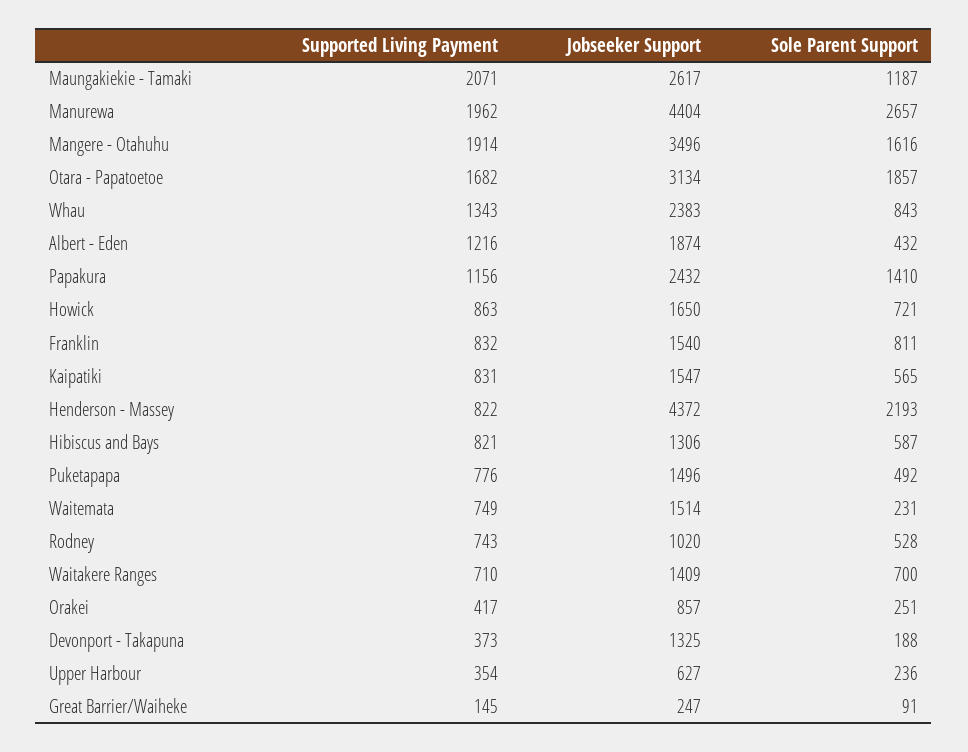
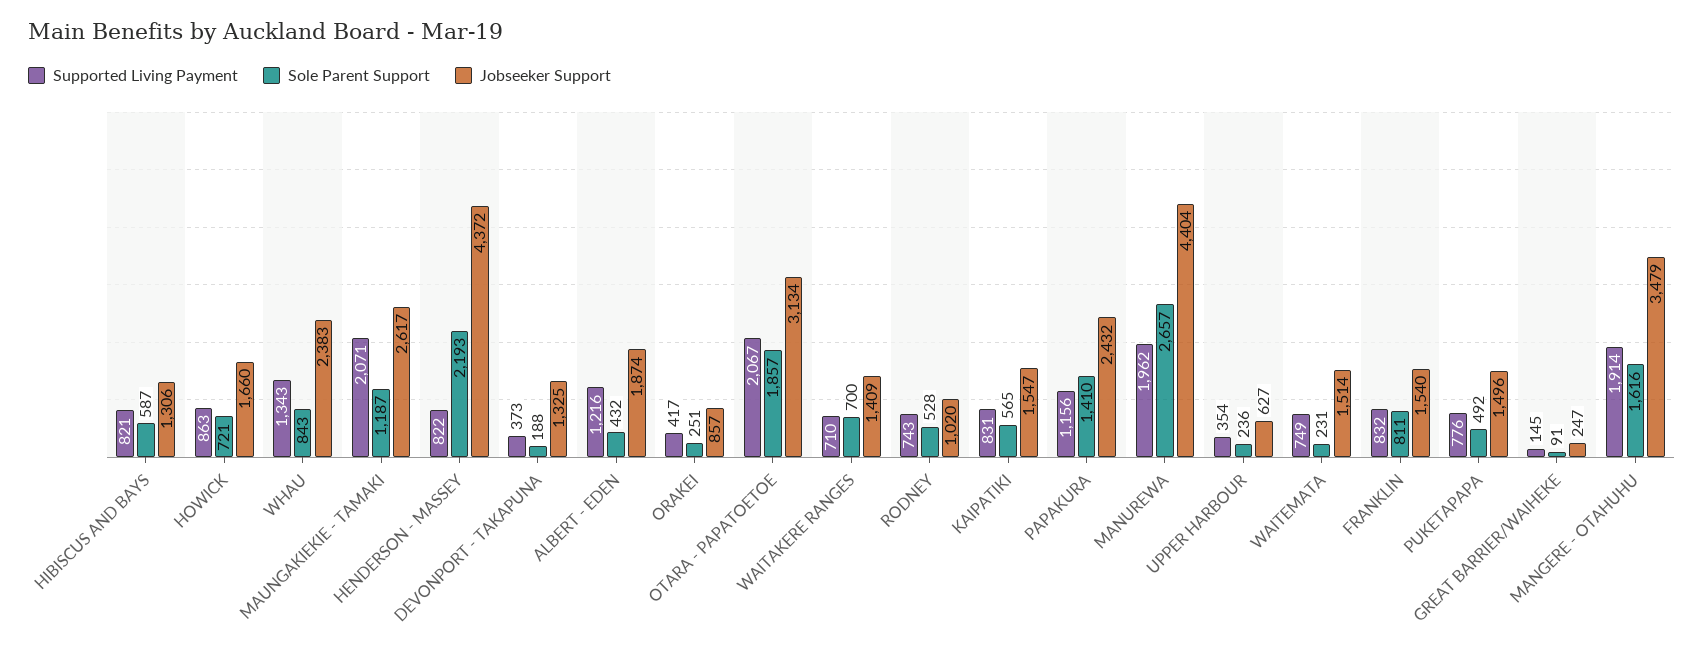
Jobseeker Support, Mangere - Otahuhu: 3496 -> 3479
Supported Living Payment, Otara - Papatoetoe: 1682 -> 2067
Jobseeker Support, Howick: 1650 -> 1660

